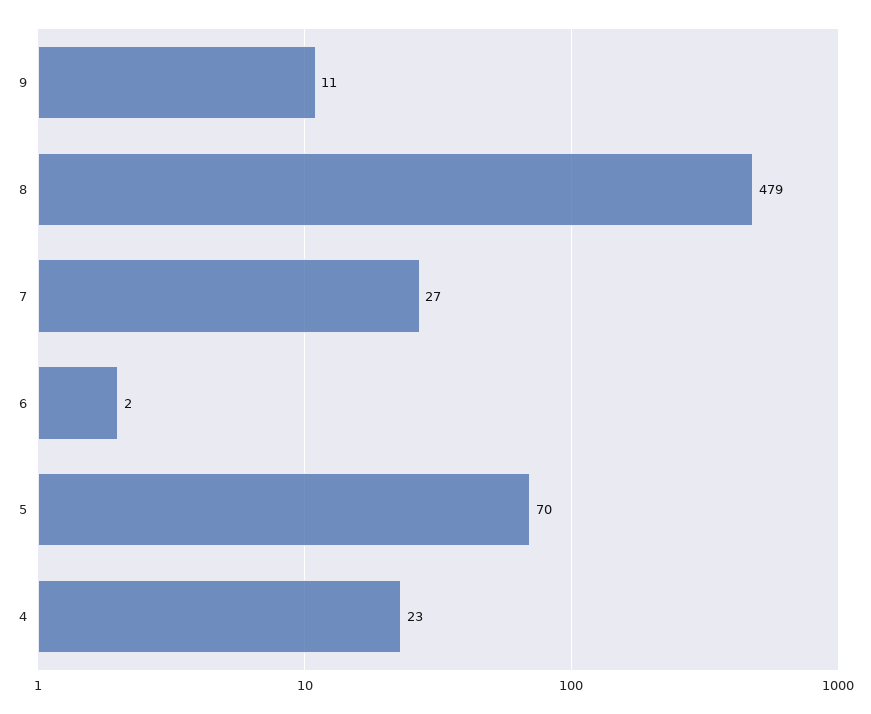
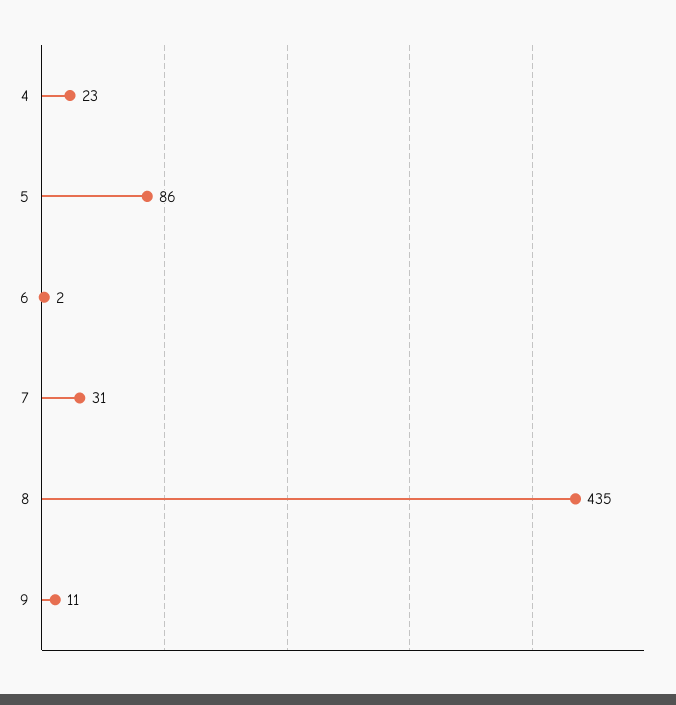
8: 479 -> 435
7: 27 -> 31
5: 70 -> 86

